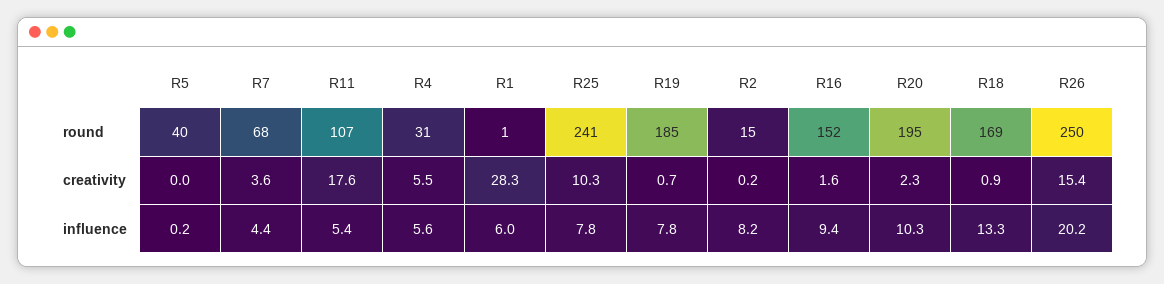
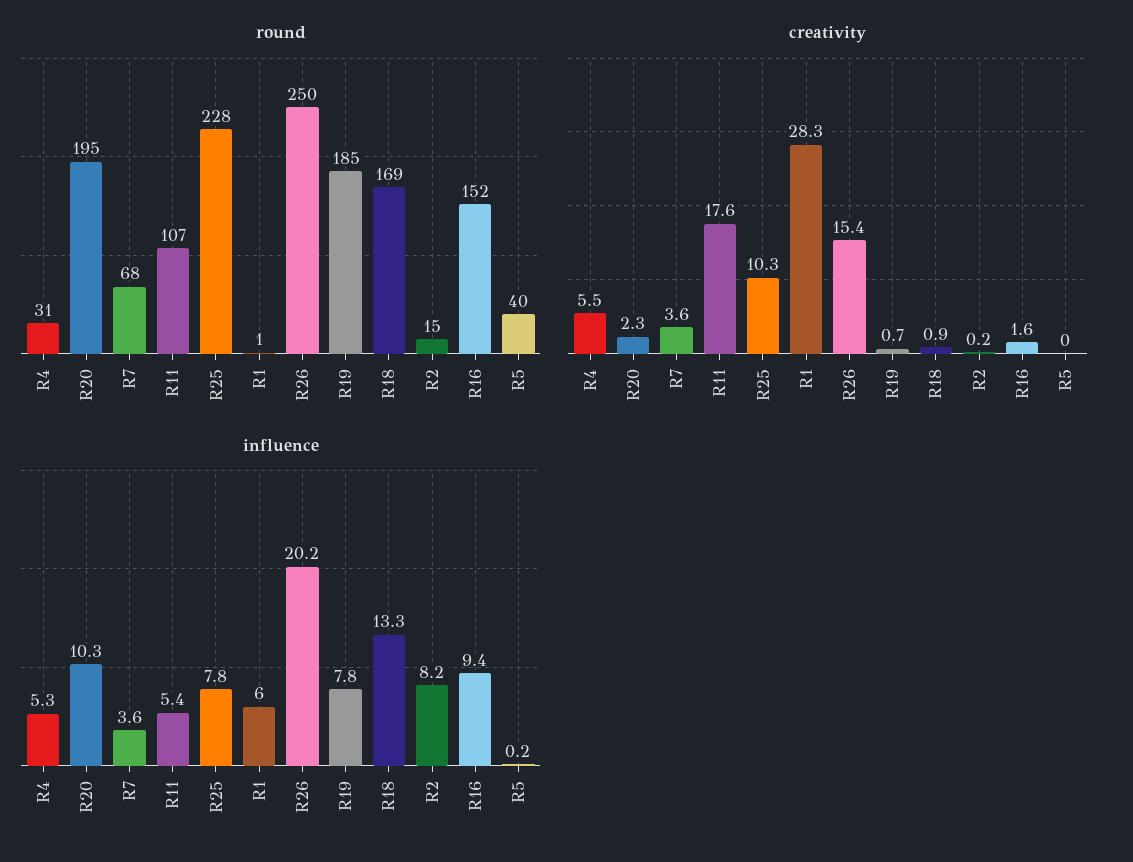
round, R25: 241 -> 228
influence, R7: 4.4 -> 3.6
influence, R4: 5.6 -> 5.3

